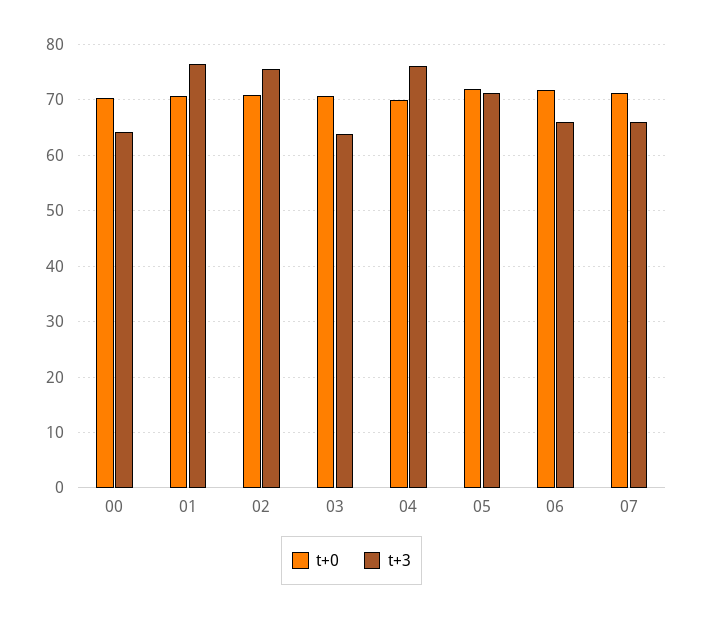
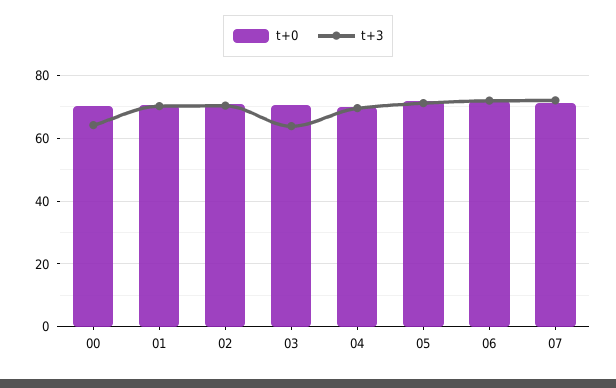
t+3, 01: 76 -> 70
t+3, 02: 76 -> 70
t+3, 04: 76 -> 70
t+3, 06: 66 -> 72
t+3, 07: 66 -> 72

